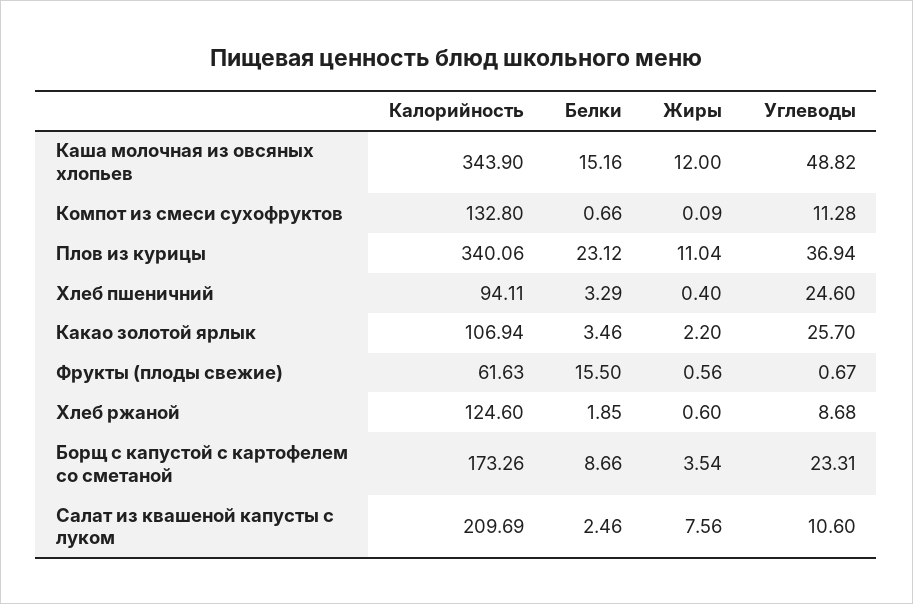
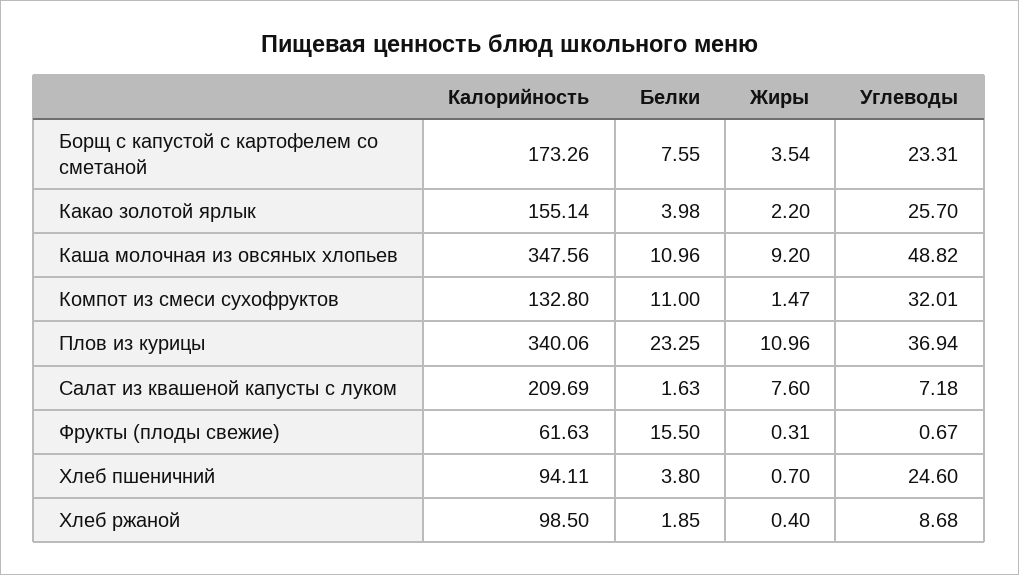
Калорийность, Каша молочная из овсяных хлопьев: 343.9 -> 347.56
Белки, Каша молочная из овсяных хлопьев: 15.16 -> 10.96
Жиры, Каша молочная из овсяных хлопьев: 12 -> 9.2
Белки, Компот из смеси сухофруктов: 0.66 -> 11
Жиры, Компот из смеси сухофруктов: 0.09 -> 1.47
Углеводы, Компот из смеси сухофруктов: 11.28 -> 32.01
Белки, Плов из курицы: 23.12 -> 23.25
Жиры, Плов из курицы: 11.04 -> 10.96
Белки, Хлеб пшеничний: 3.29 -> 3.8
Жиры, Хлеб пшеничний: 0.4 -> 0.7
Калорийность, Какао золотой ярлык: 106.94 -> 155.14
Белки, Какао золотой ярлык: 3.46 -> 3.98
Жиры, Фрукты (плоды свежие): 0.56 -> 0.31
Калорийность, Хлеб ржаной: 124.6 -> 98.5
Жиры, Хлеб ржаной: 0.6 -> 0.4
Белки, Борщ с капустой с картофелем со сметаной: 8.66 -> 7.55
Белки, Салат из квашеной капусты с луком: 2.46 -> 1.63
Жиры, Салат из квашеной капусты с луком: 7.56 -> 7.6
Углеводы, Салат из квашеной капусты с луком: 10.6 -> 7.18

